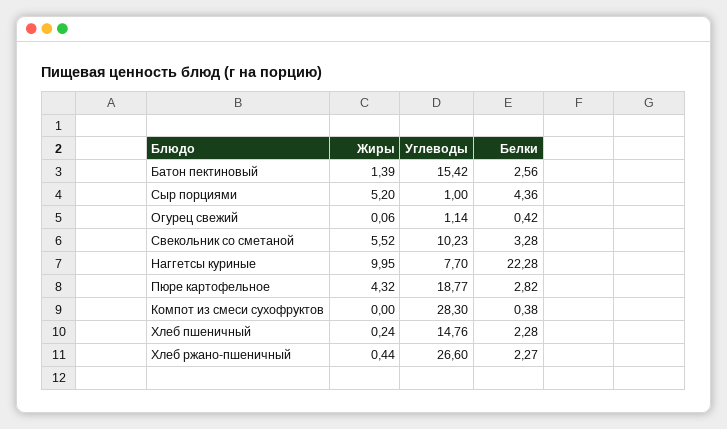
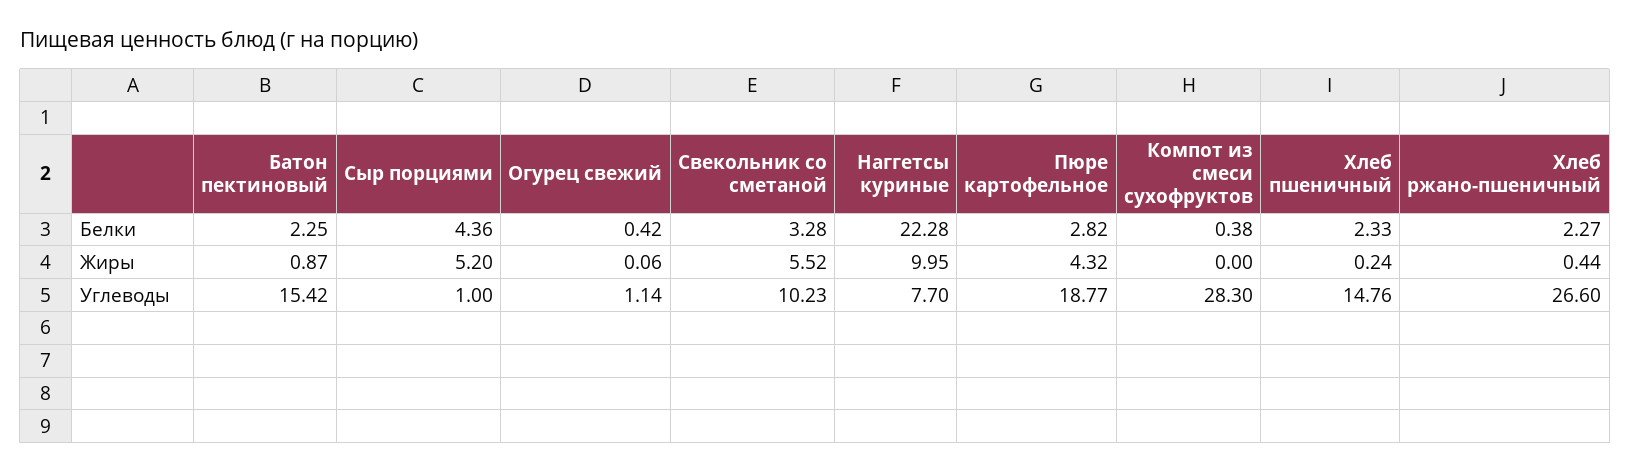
Жиры, Батон пектиновый: 1.39 -> 0.87
Белки, Батон пектиновый: 2.56 -> 2.25
Белки, Хлеб пшеничный: 2.28 -> 2.33

